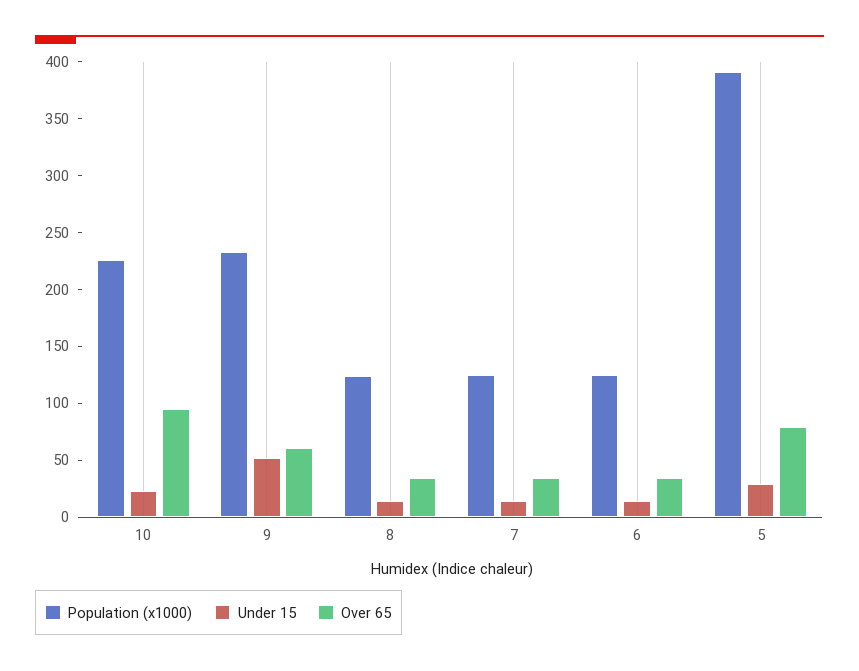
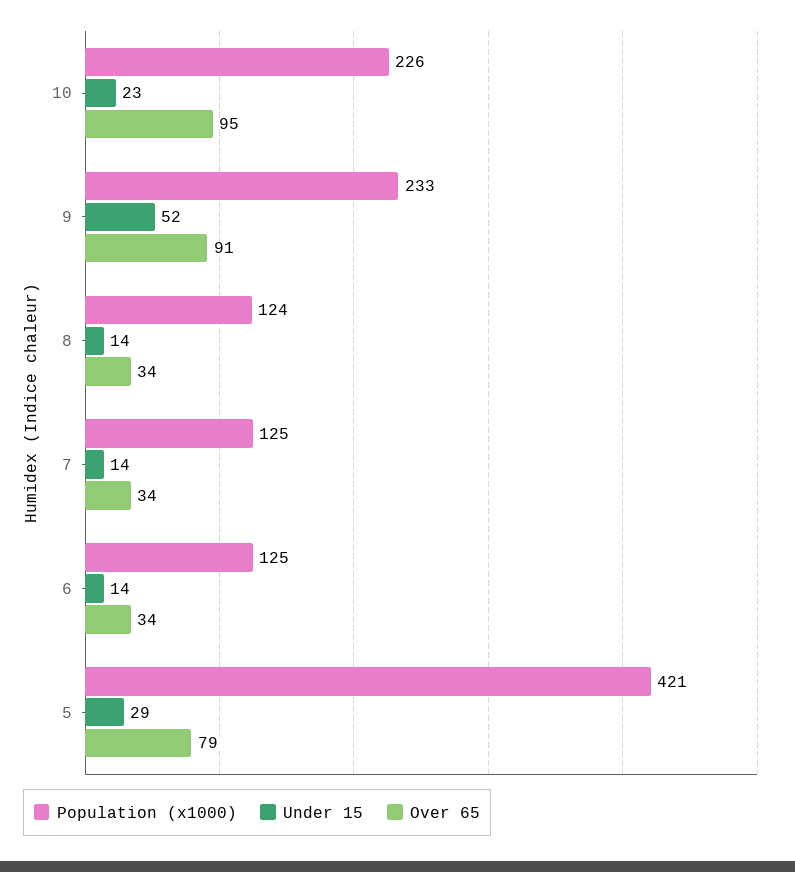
Over 65, 9: 60 -> 91
Population (x1000), 5: 390 -> 421

